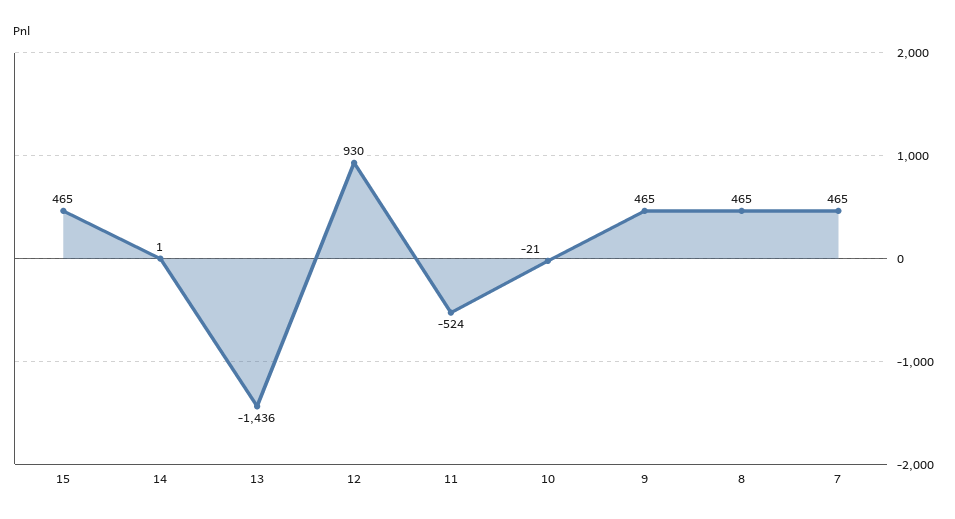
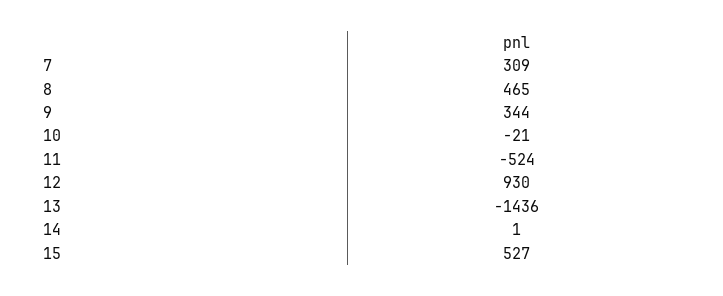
15: 465 -> 527
9: 465 -> 344
7: 465 -> 309

